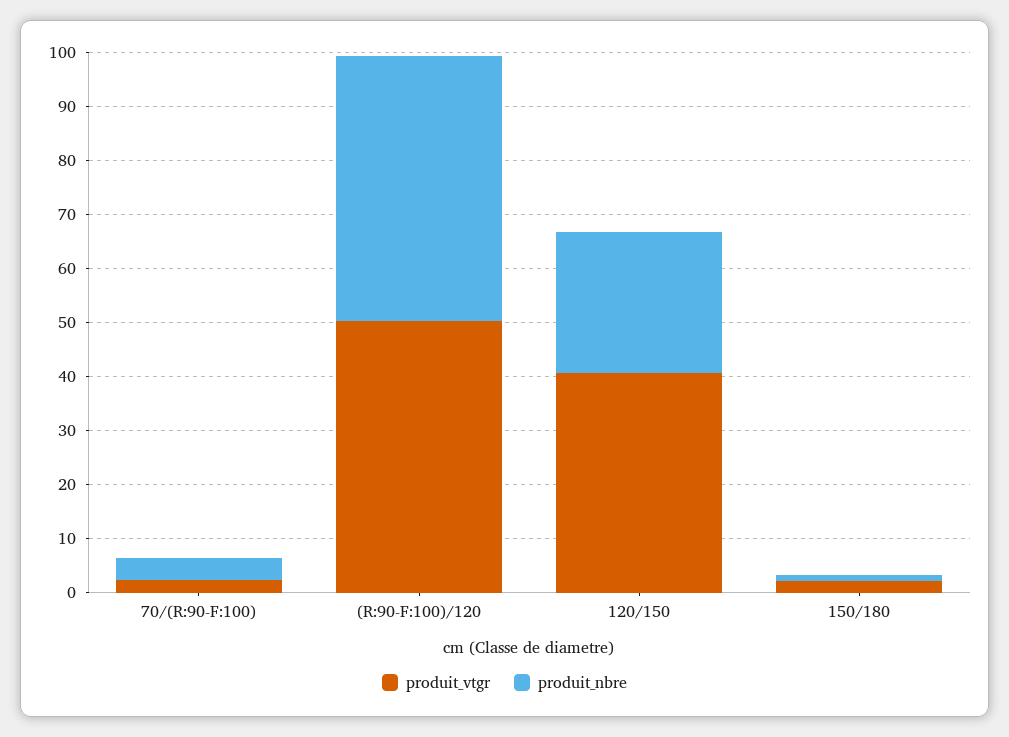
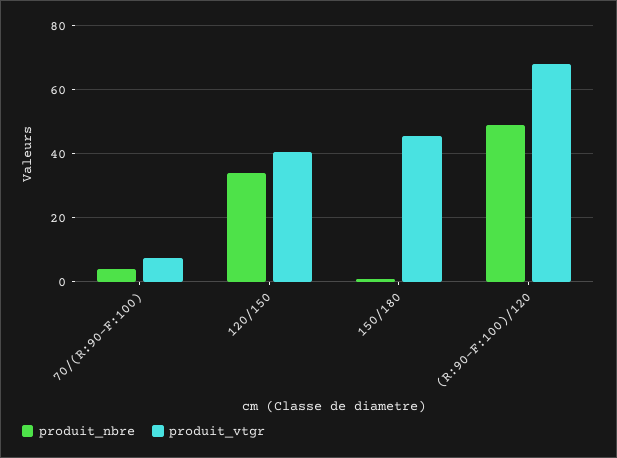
produit_vtgr, 70/(R:90-F:100): 2 -> 8
produit_vtgr, (R:90-F:100)/120: 50 -> 68
produit_nbre, 120/150: 26 -> 34
produit_vtgr, 150/180: 2 -> 46

